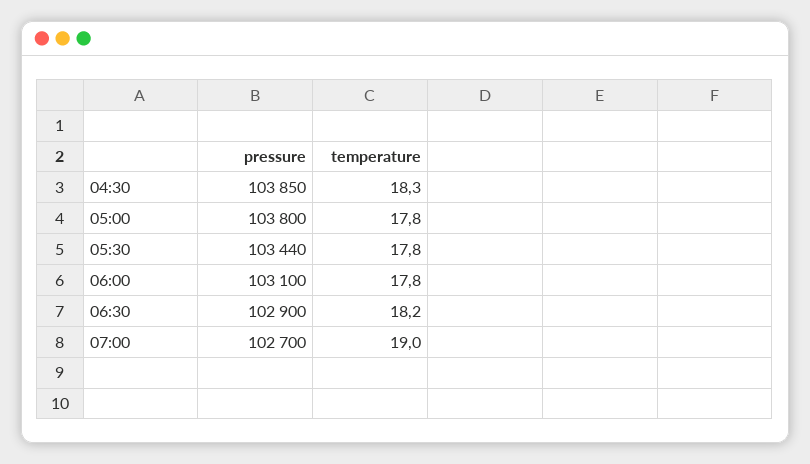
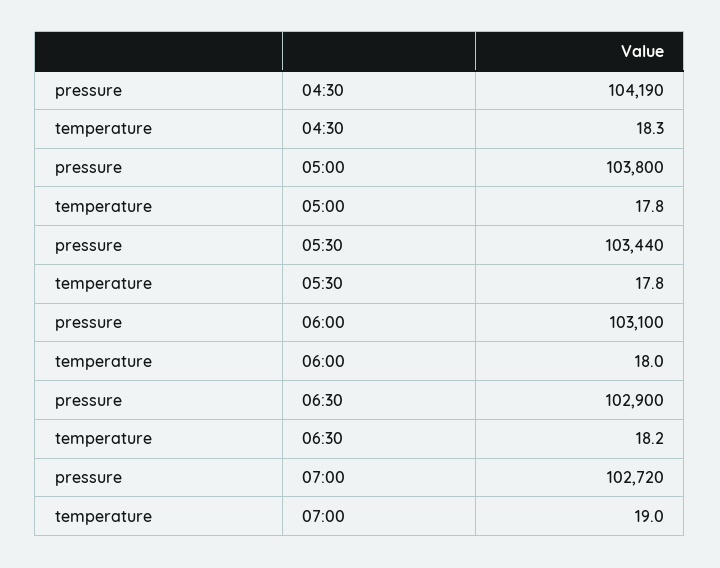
pressure, 04:30: 103850 -> 104190
temperature, 06:00: 17.8 -> 18
pressure, 07:00: 102700 -> 102720

